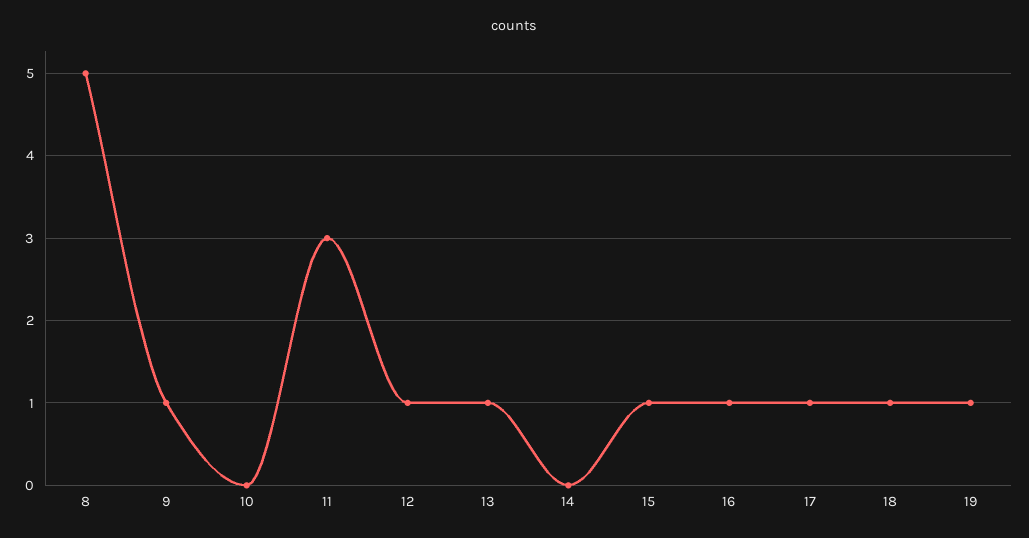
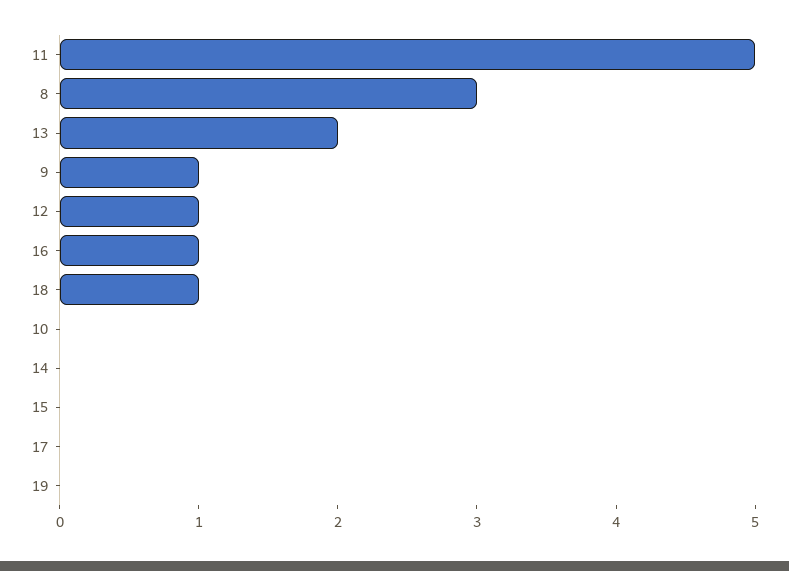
8: 5 -> 3
11: 3 -> 5
13: 1 -> 2
15: 1 -> 0
17: 1 -> 0
19: 1 -> 0

